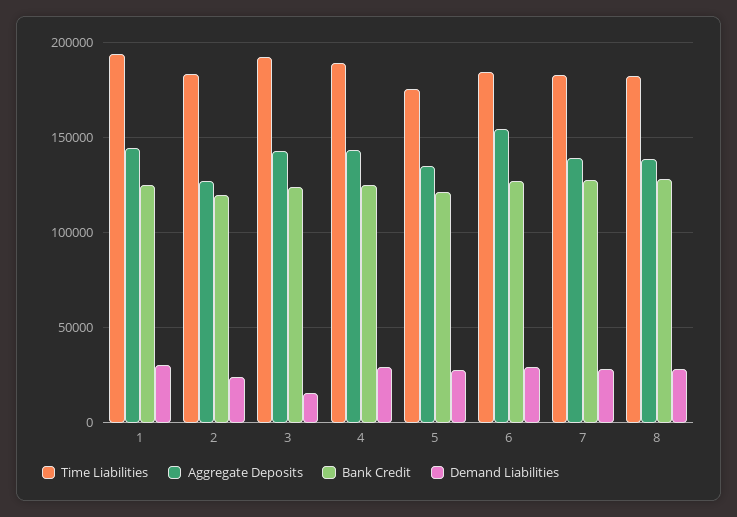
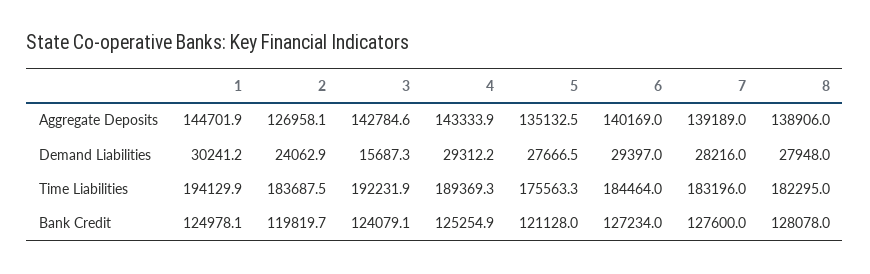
Aggregate Deposits, 6: 155000 -> 140169

